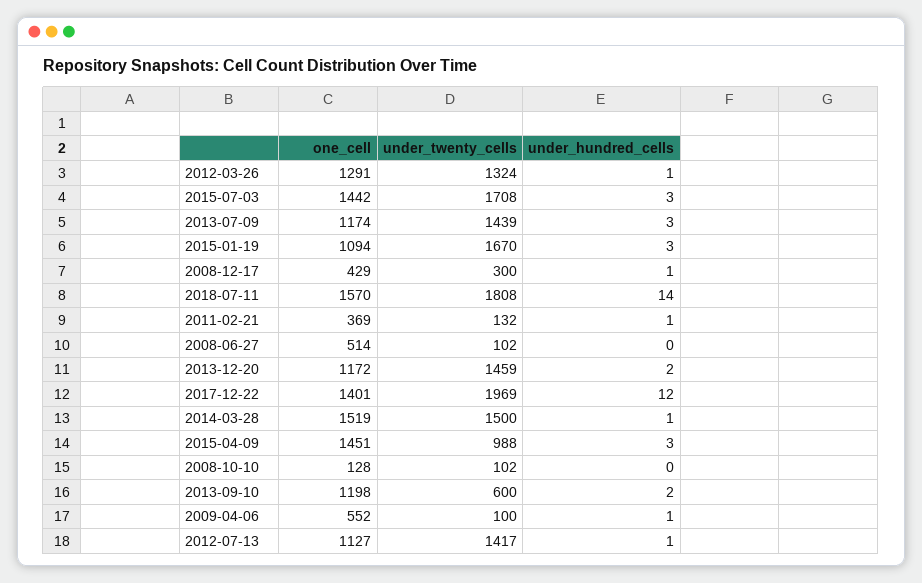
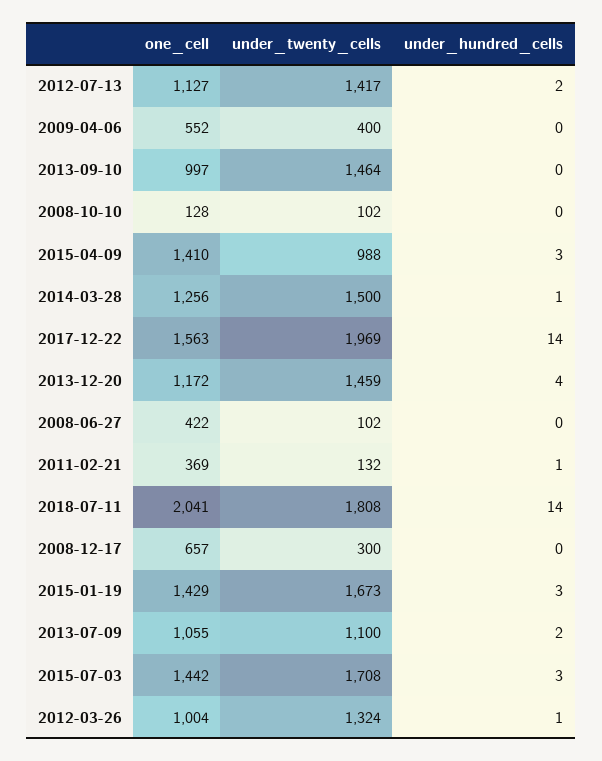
one_cell, 2012-03-26: 1291 -> 1004
one_cell, 2013-07-09: 1174 -> 1055
under_twenty_cells, 2013-07-09: 1439 -> 1100
under_hundred_cells, 2013-07-09: 3 -> 2
one_cell, 2015-01-19: 1094 -> 1429
under_twenty_cells, 2015-01-19: 1670 -> 1673
one_cell, 2008-12-17: 429 -> 657
under_hundred_cells, 2008-12-17: 1 -> 0
one_cell, 2018-07-11: 1570 -> 2041
one_cell, 2008-06-27: 514 -> 422
under_hundred_cells, 2013-12-20: 2 -> 4
one_cell, 2017-12-22: 1401 -> 1563
under_hundred_cells, 2017-12-22: 12 -> 14
one_cell, 2014-03-28: 1519 -> 1256
one_cell, 2015-04-09: 1451 -> 1410
one_cell, 2013-09-10: 1198 -> 997
under_twenty_cells, 2013-09-10: 600 -> 1464
under_hundred_cells, 2013-09-10: 2 -> 0
under_twenty_cells, 2009-04-06: 100 -> 400
under_hundred_cells, 2009-04-06: 1 -> 0
under_hundred_cells, 2012-07-13: 1 -> 2

